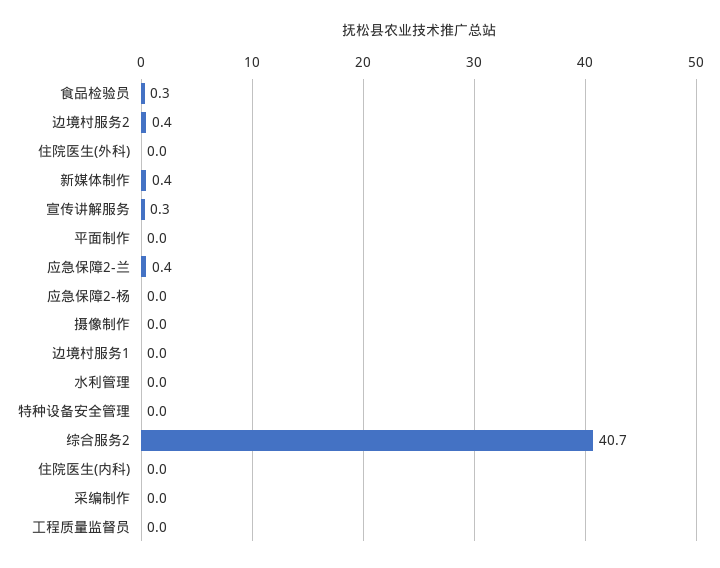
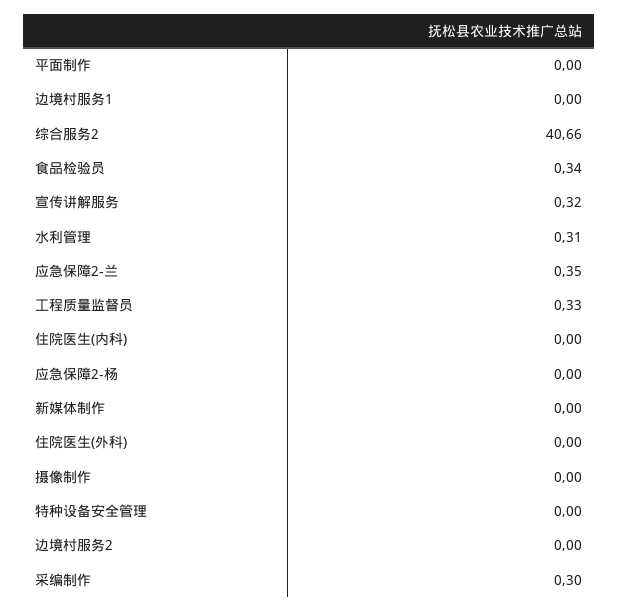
边境村服务2: 0.4 -> 0
新媒体制作: 0.4 -> 0
水利管理: 0 -> 0.31
采编制作: 0 -> 0.3
工程质量监督员: 0 -> 0.33

